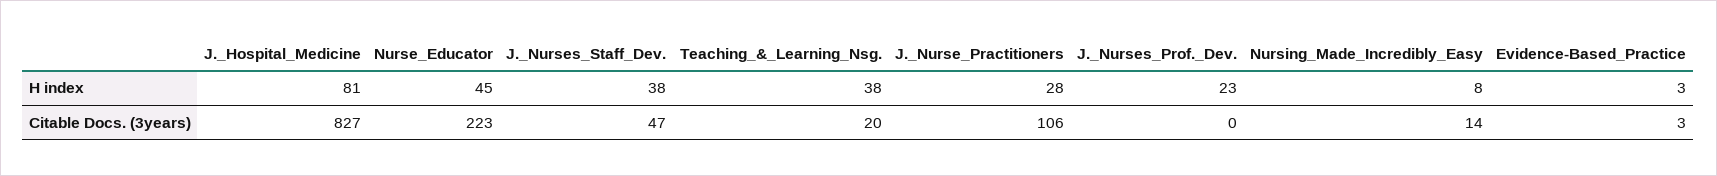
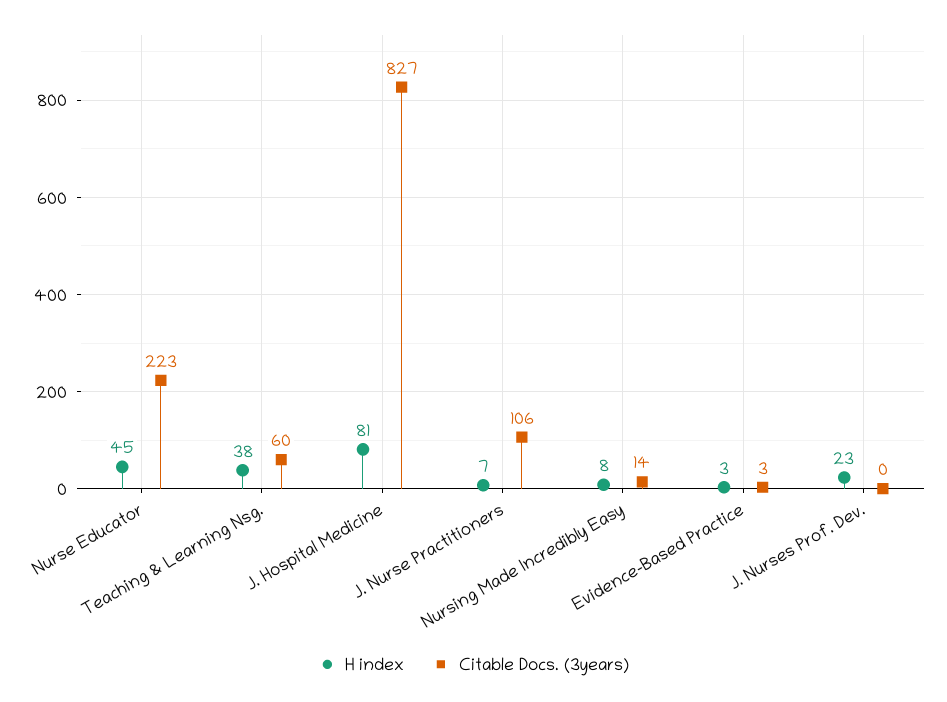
H index, J._Nurses_Staff_Dev.: 38 -> none
H index, J._Nurse_Practitioners: 28 -> 7
Citable Docs. (3years), J._Nurses_Staff_Dev.: 47 -> none
Citable Docs. (3years), Teaching_&_Learning_Nsg.: 20 -> 60

